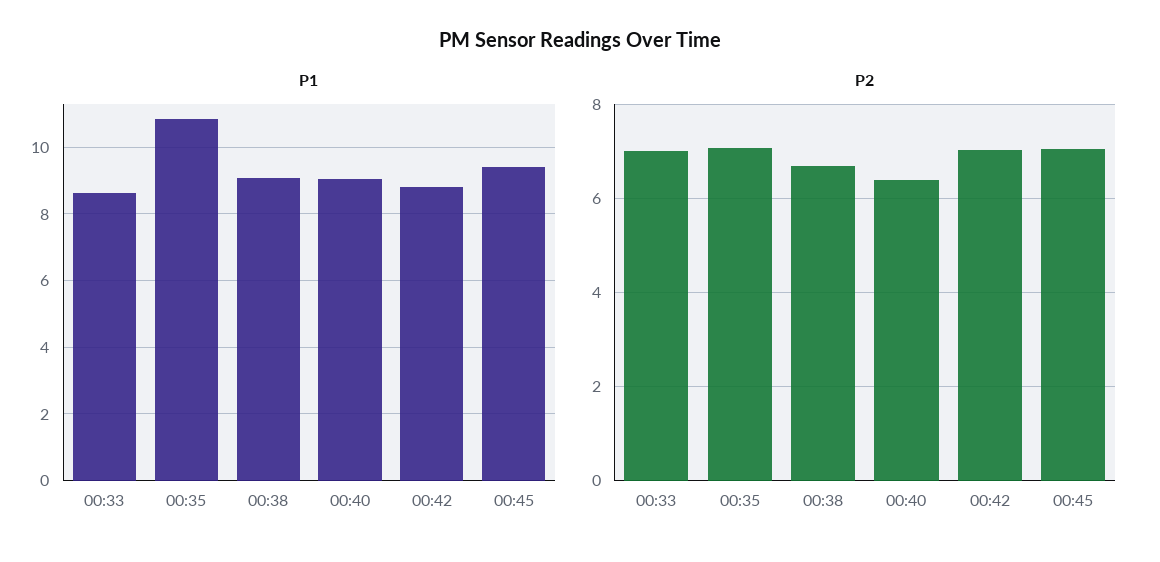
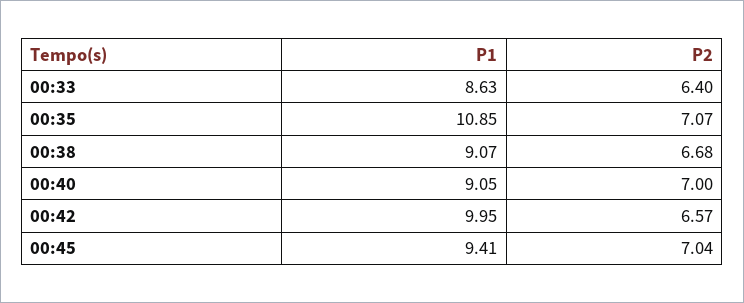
P1, 00:42: 8.8 -> 9.95
P2, 00:33: 7 -> 6.4
P2, 00:40: 6.4 -> 7
P2, 00:42: 7 -> 6.57

